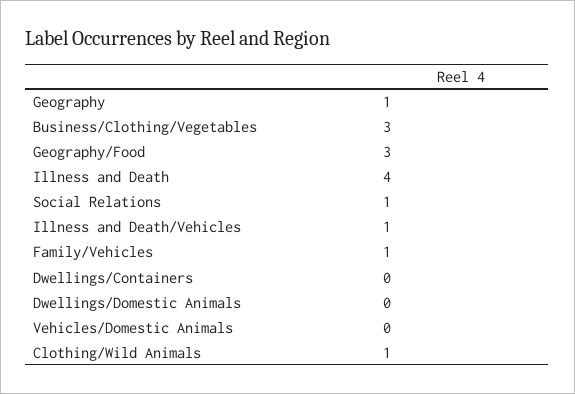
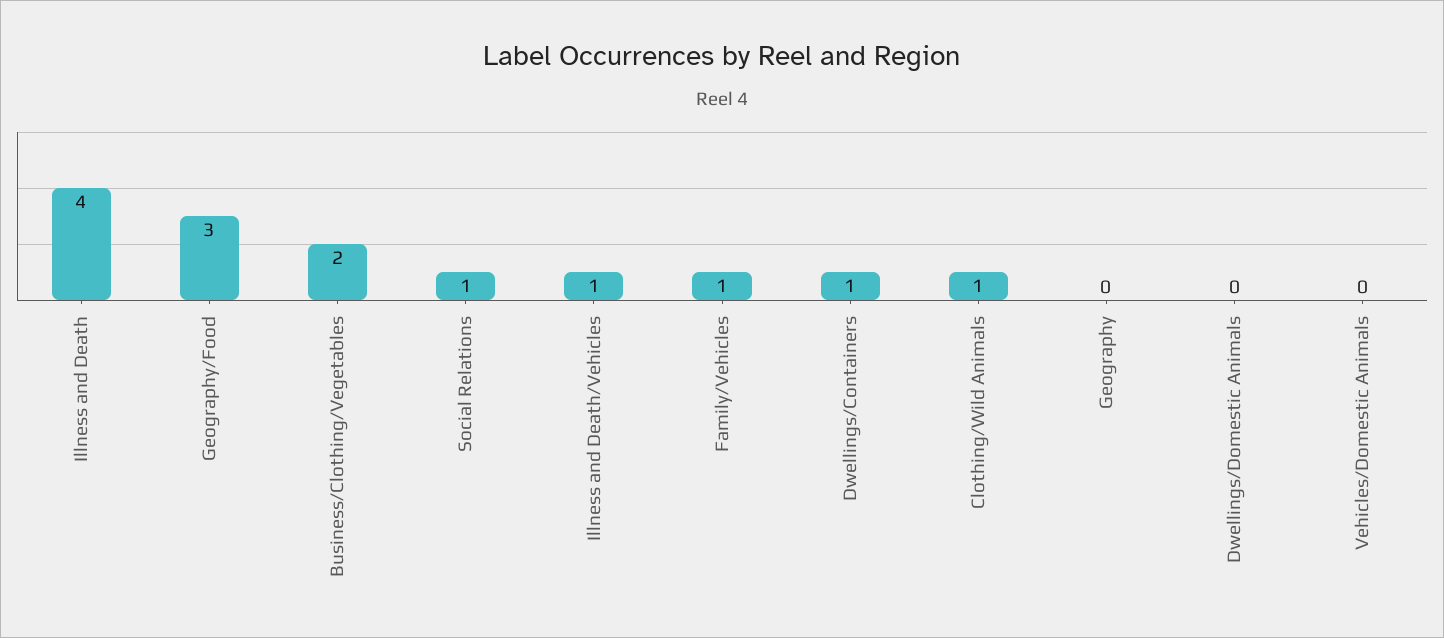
Geography: 1 -> 0
Business/Clothing/Vegetables: 3 -> 2
Dwellings/Containers: 0 -> 1

